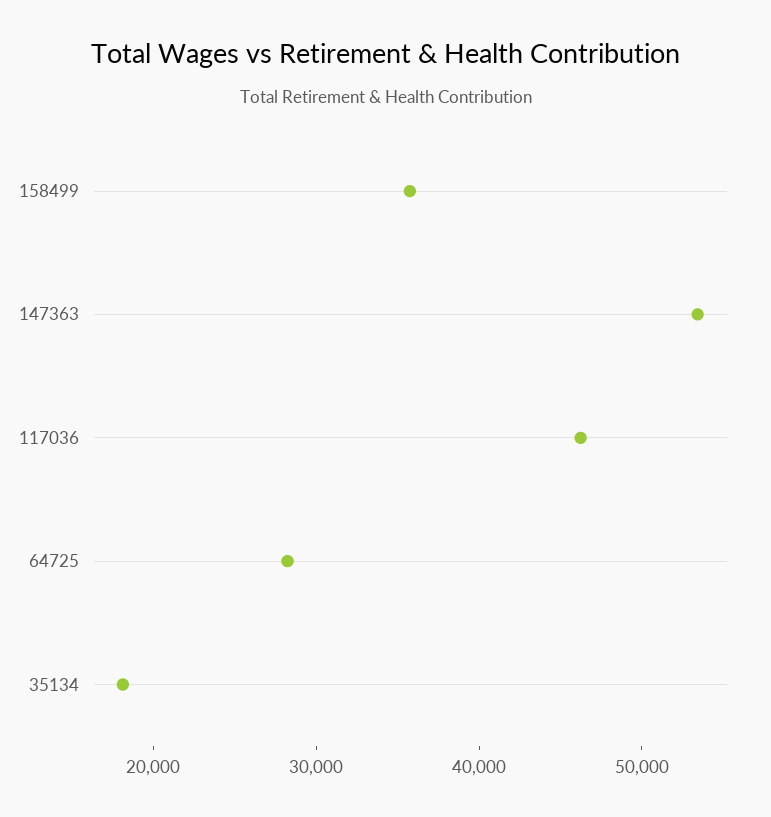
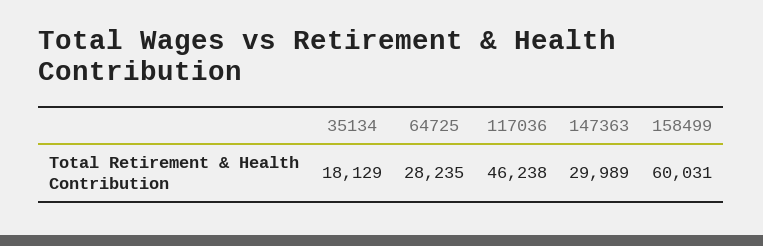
158499: 36000 -> 60031
147363: 54000 -> 29989

